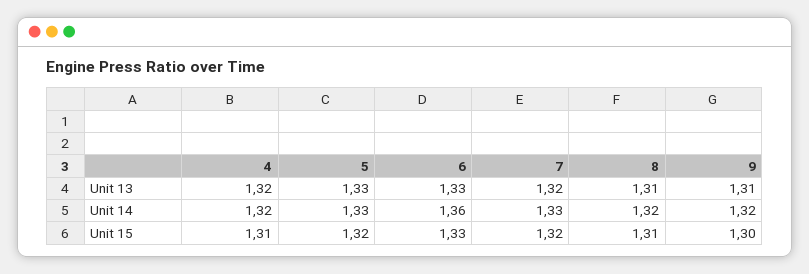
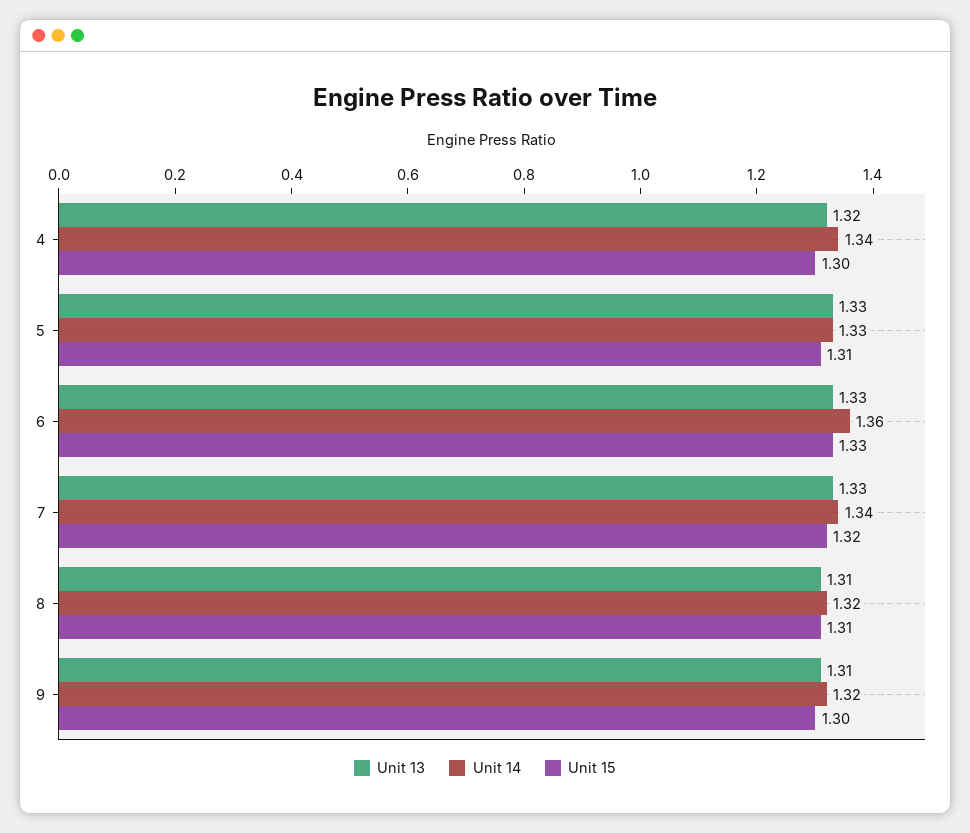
Unit 13, 7: 1.32 -> 1.33
Unit 14, 4: 1.32 -> 1.34
Unit 14, 7: 1.33 -> 1.34
Unit 15, 4: 1.31 -> 1.3
Unit 15, 5: 1.32 -> 1.31

